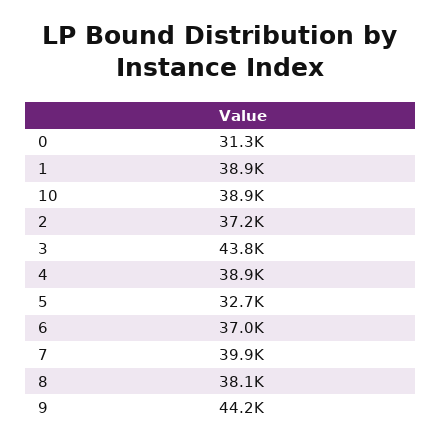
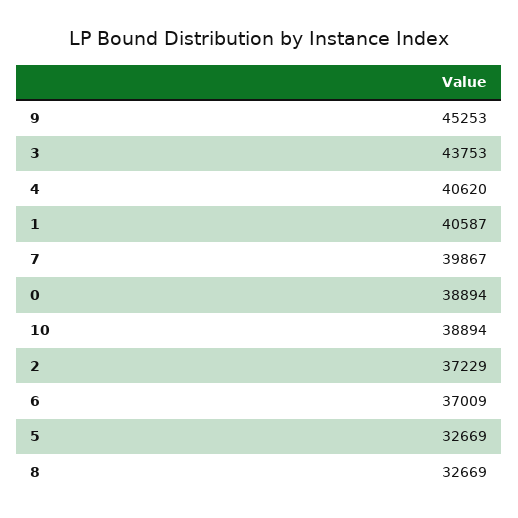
0: 31300 -> 38894
1: 38900 -> 40587
4: 38900 -> 40620
8: 38100 -> 32669
9: 44200 -> 45253

